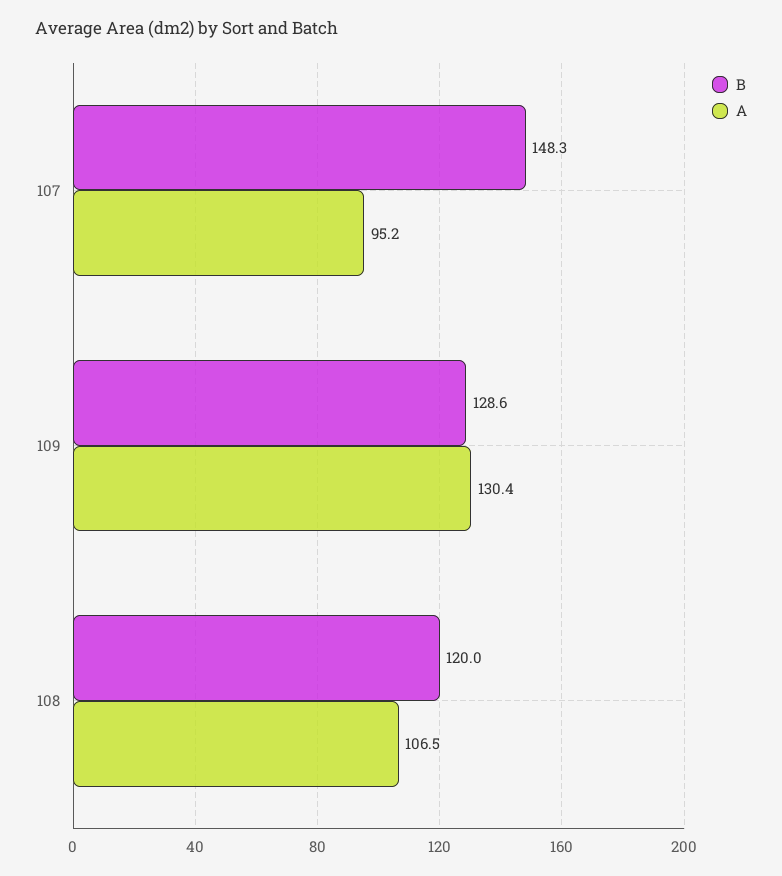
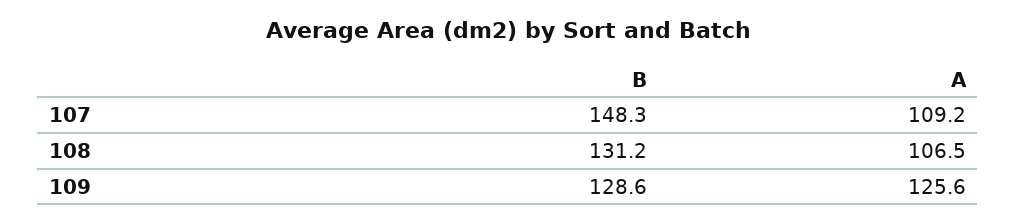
A, 107: 95.2 -> 109.2
A, 109: 130.4 -> 125.6
B, 108: 120 -> 131.2

